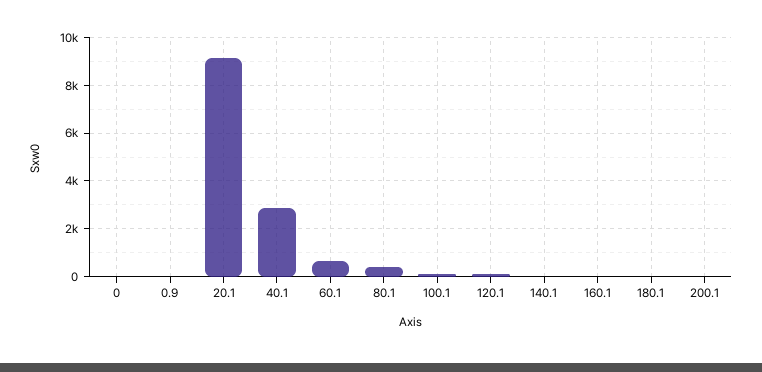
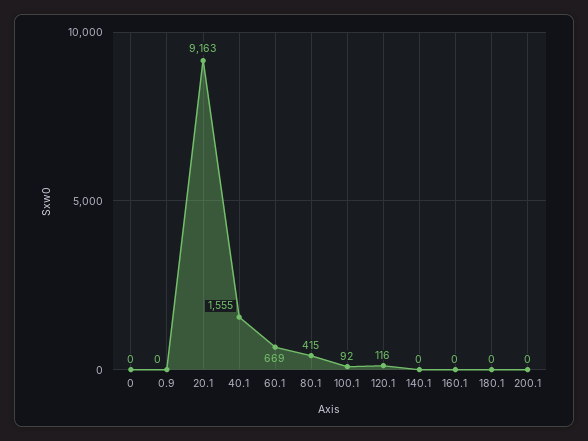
40.1: 3000 -> 1555

